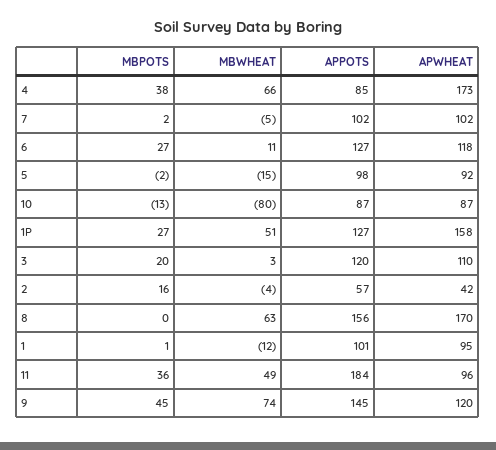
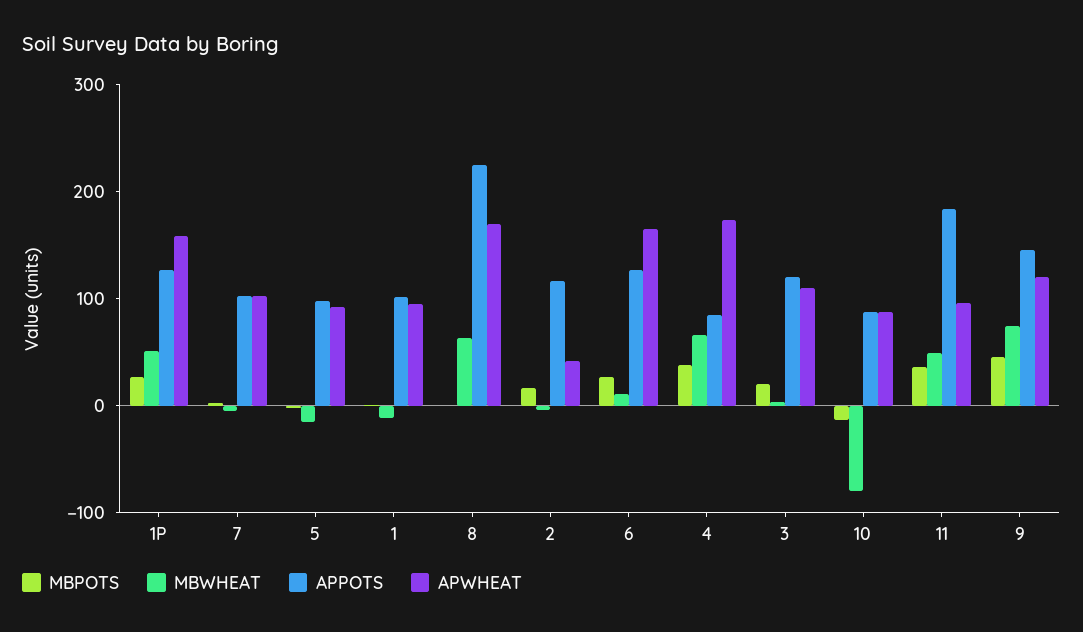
APWHEAT, 6: 118 -> 160
APPOTS, 2: 57 -> 120
APPOTS, 8: 156 -> 220

